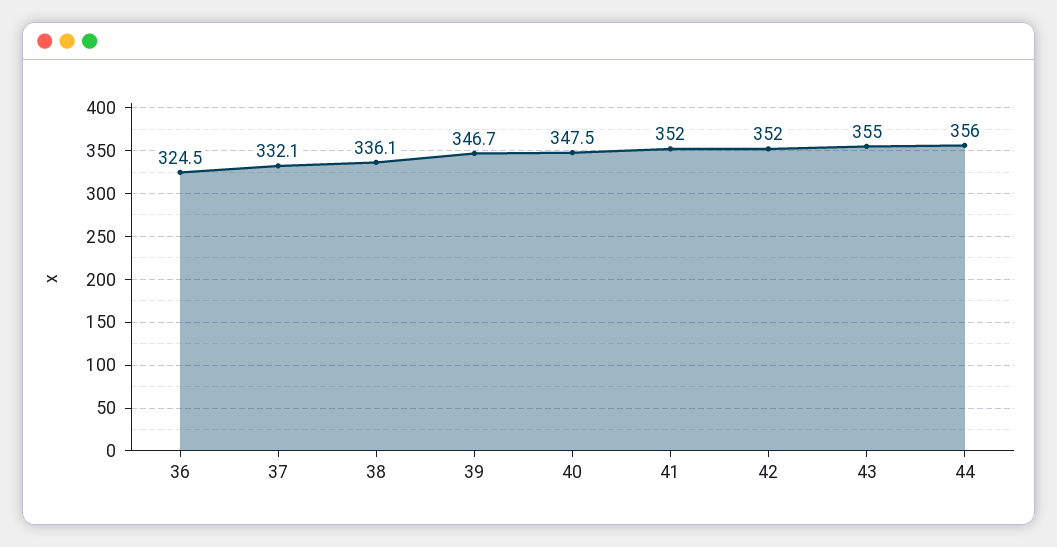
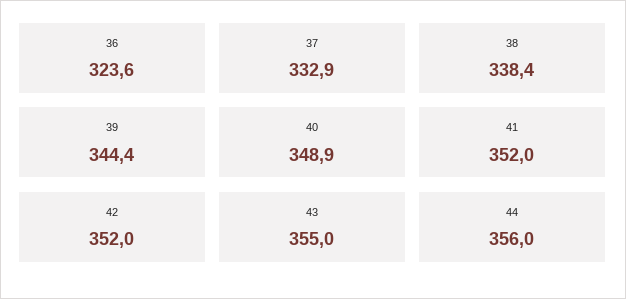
36: 324.5 -> 323.6
37: 332.1 -> 332.9
38: 336.1 -> 338.4
39: 346.7 -> 344.4
40: 347.5 -> 348.9

